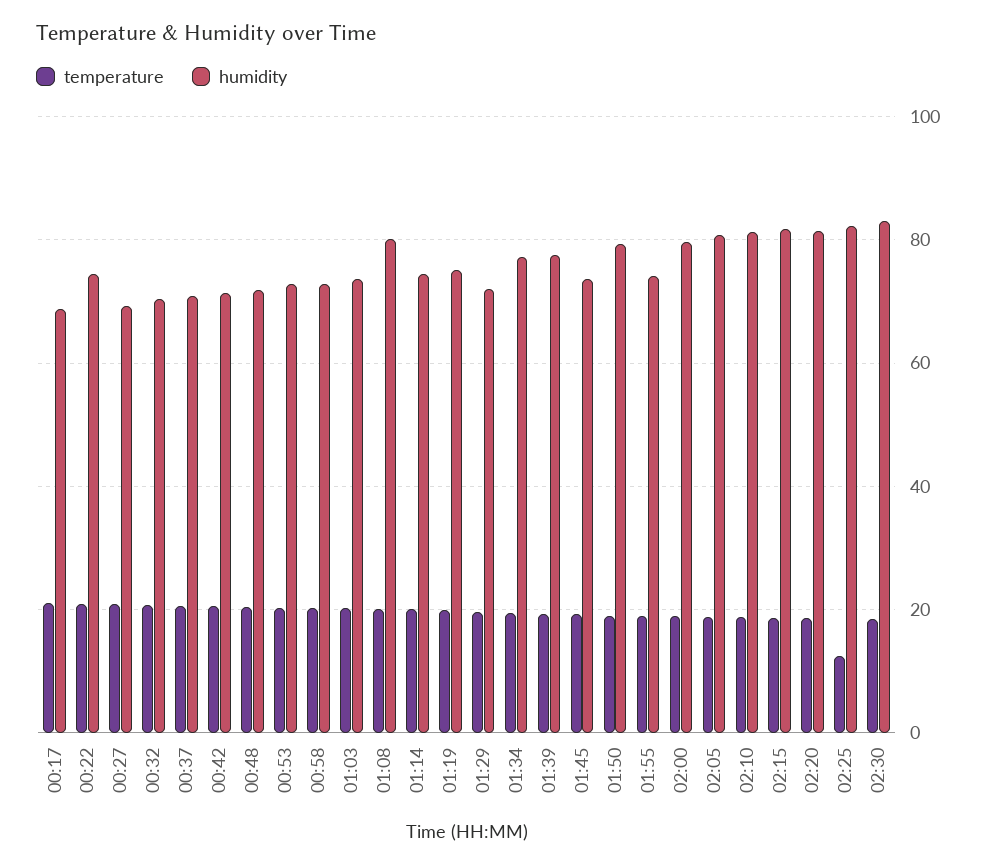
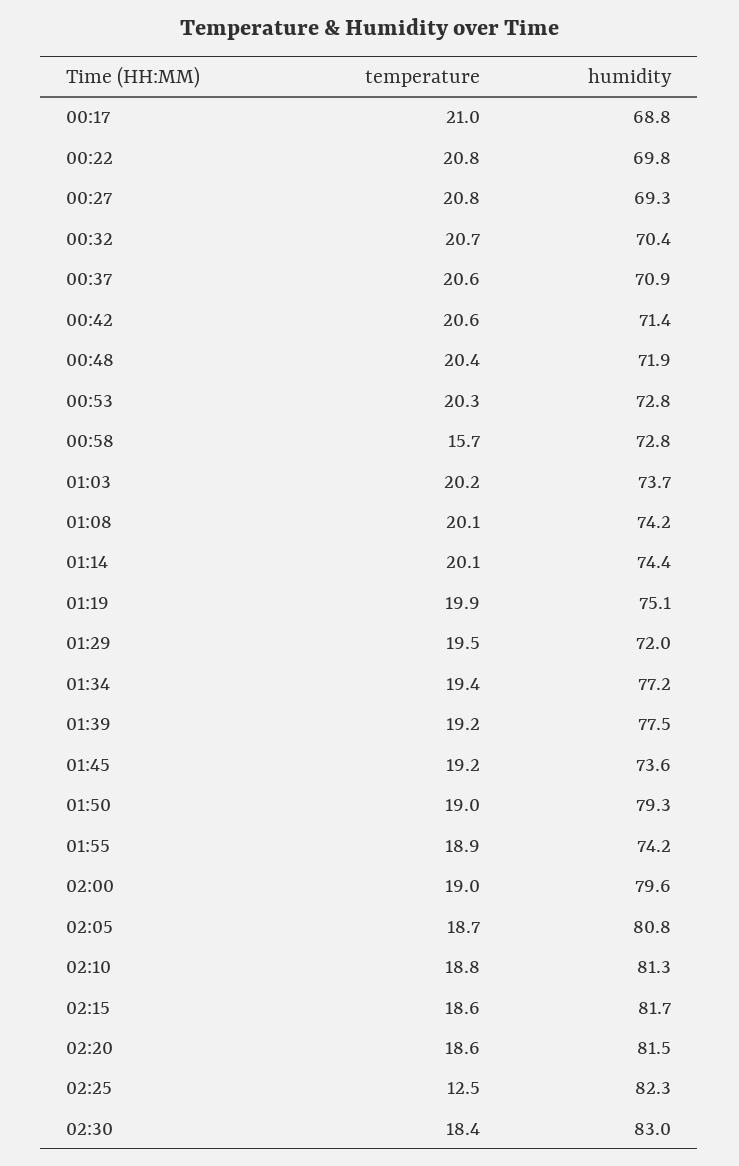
humidity, 00:22: 74 -> 69.8
temperature, 00:58: 20 -> 15.7
humidity, 01:08: 80 -> 74.2

